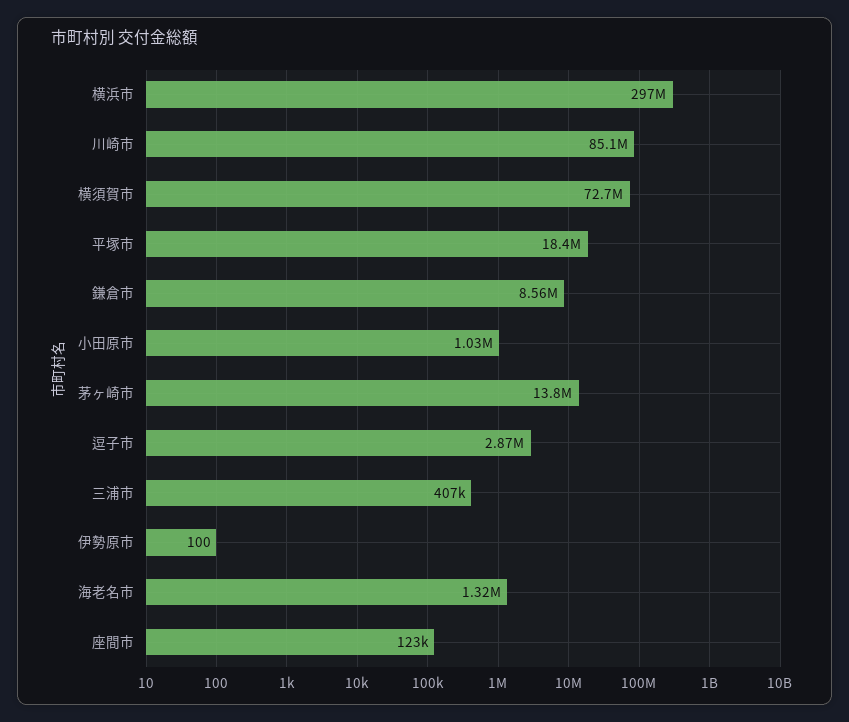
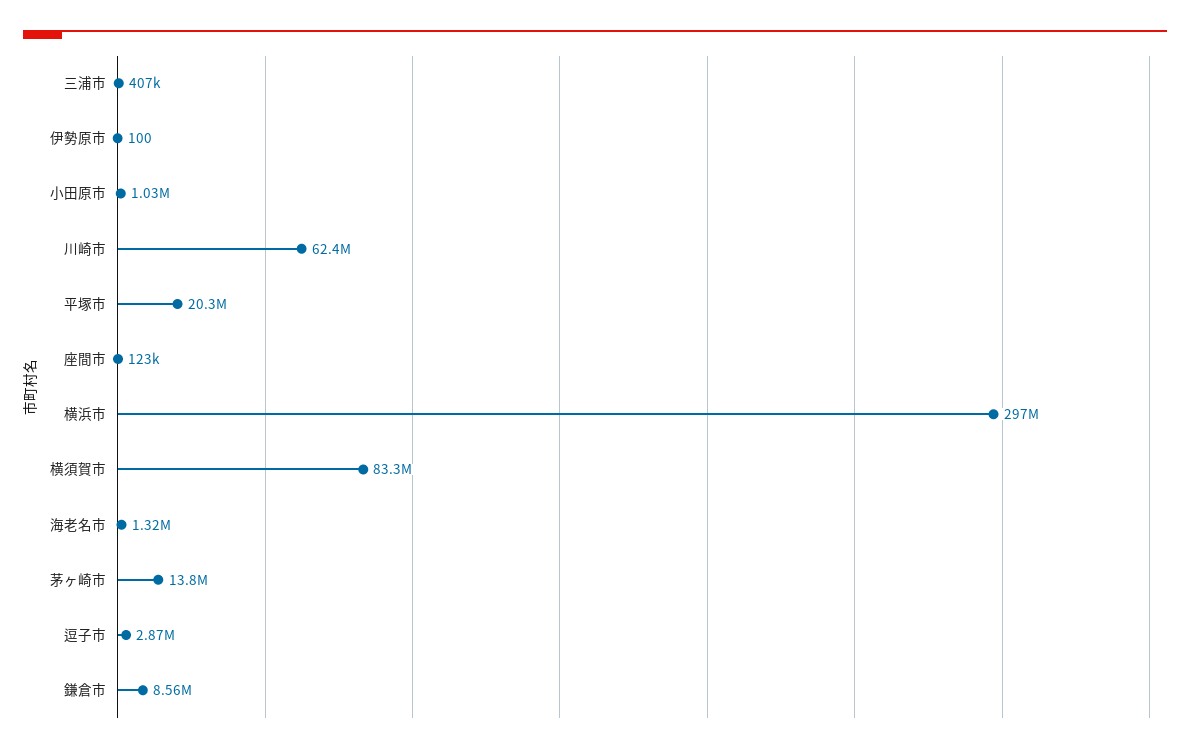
川崎市: 85100000 -> 62400000
横須賀市: 72700000 -> 83300000
平塚市: 18400000 -> 20300000

